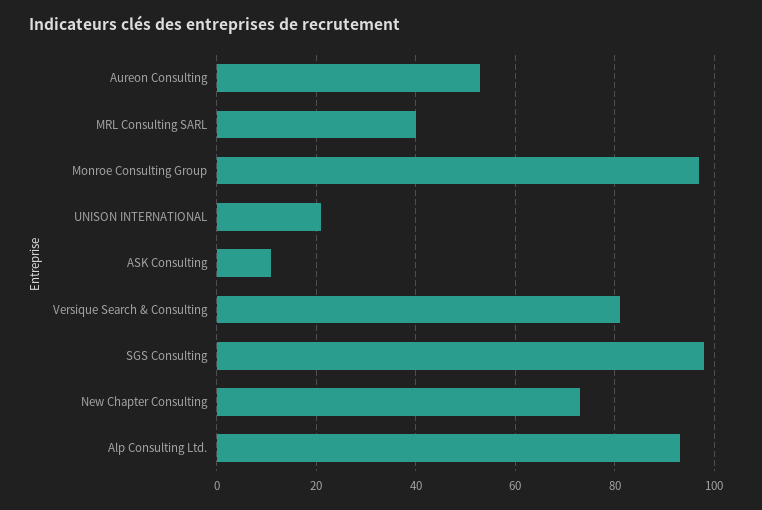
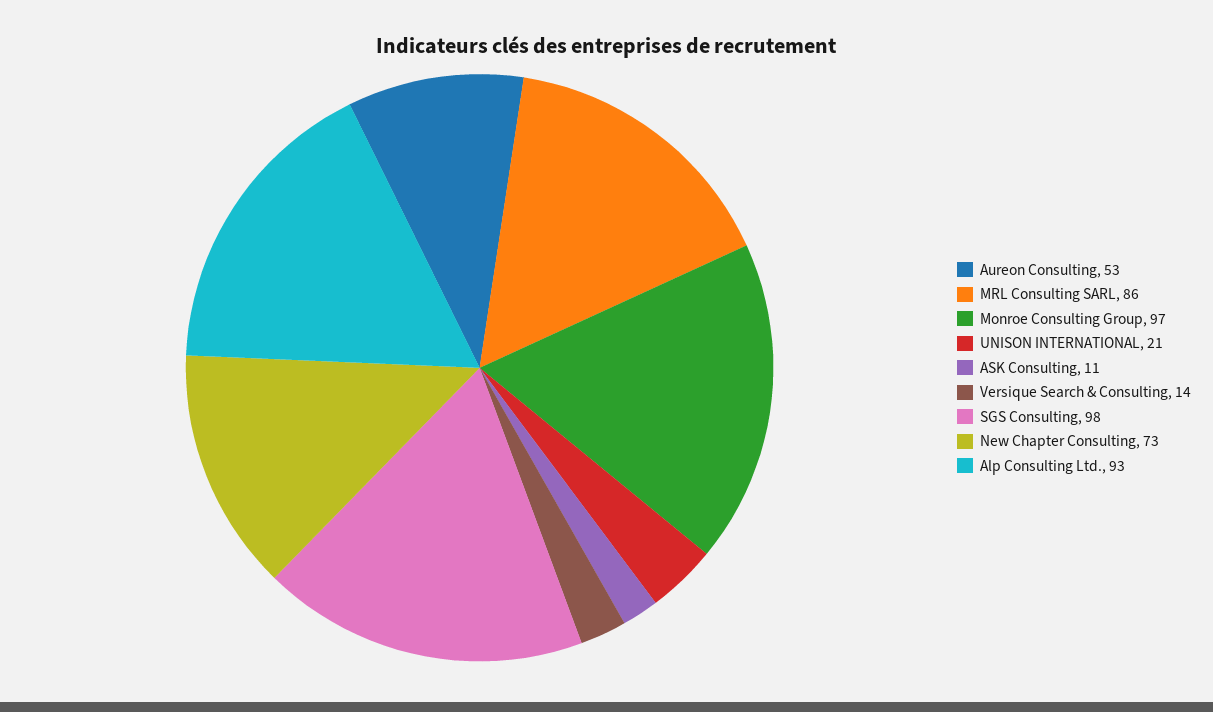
MRL Consulting SARL: 40 -> 86
Versique Search & Consulting: 80 -> 14

